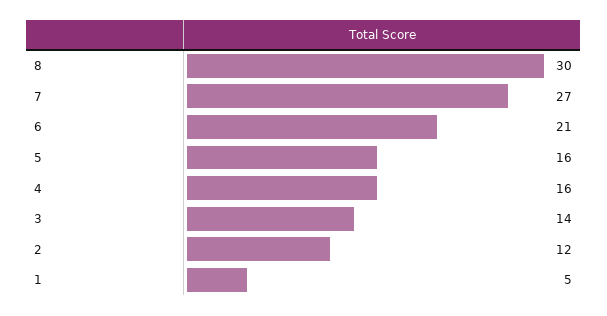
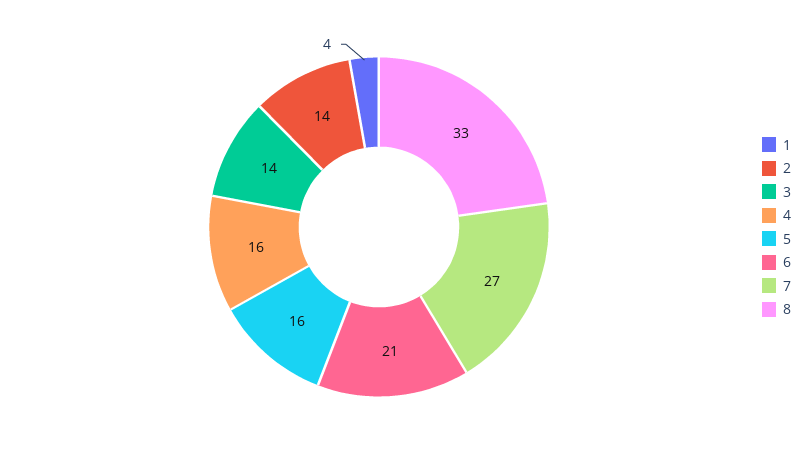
8: 30 -> 33
2: 12 -> 14
1: 5 -> 4

